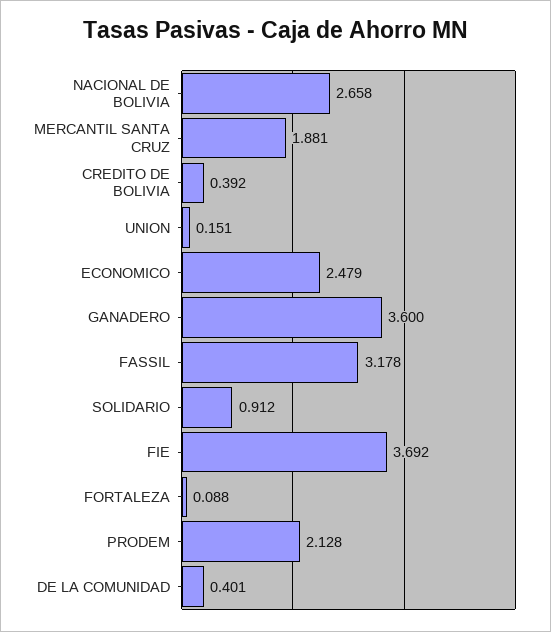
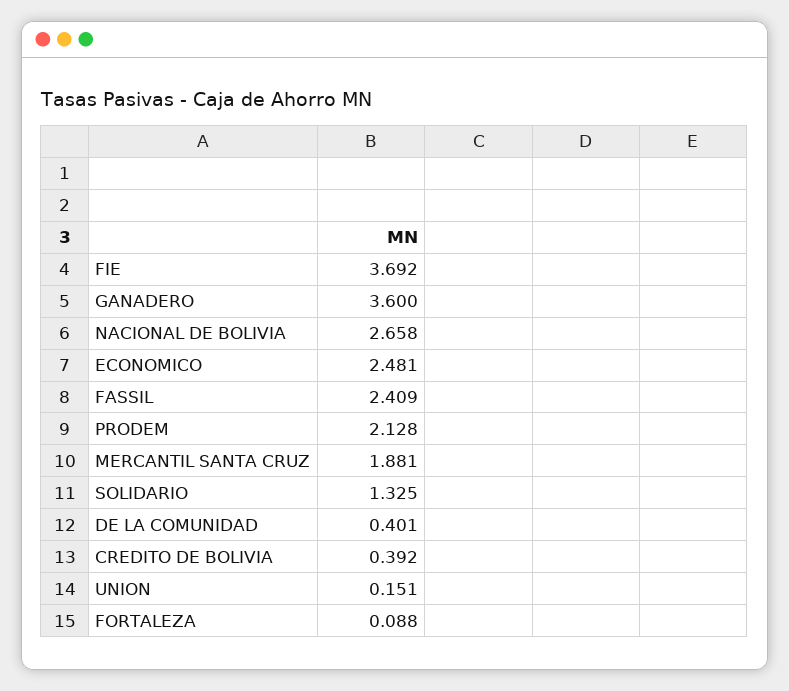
ECONOMICO: 2.479 -> 2.481
FASSIL: 3.178 -> 2.409
SOLIDARIO: 0.912 -> 1.325

